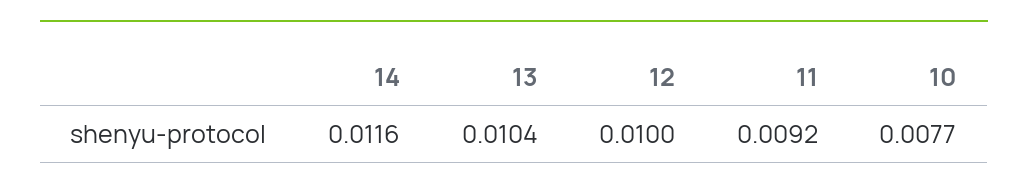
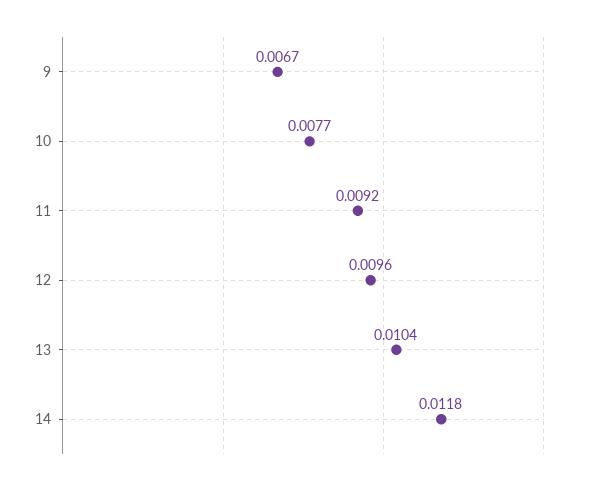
14: 0.0116 -> 0.0118
12: 0.01 -> 0.0096
9: none -> 0.0067

